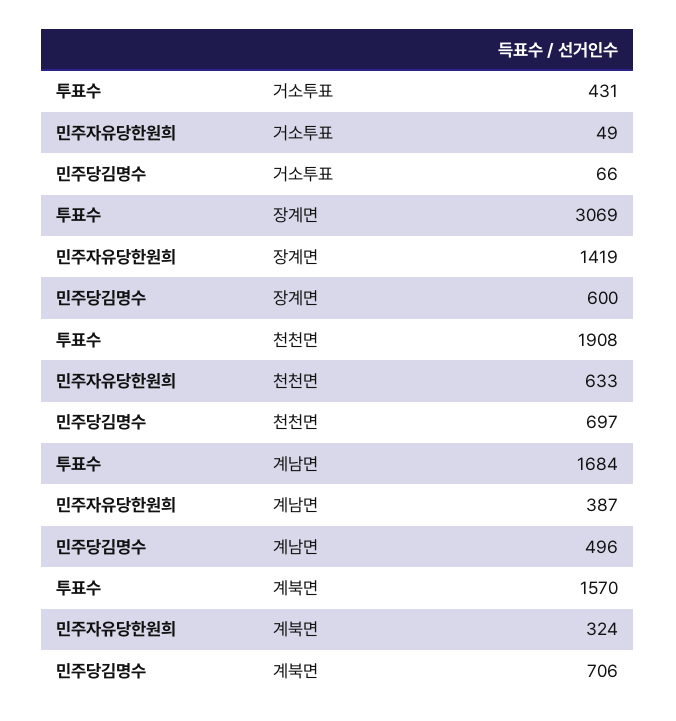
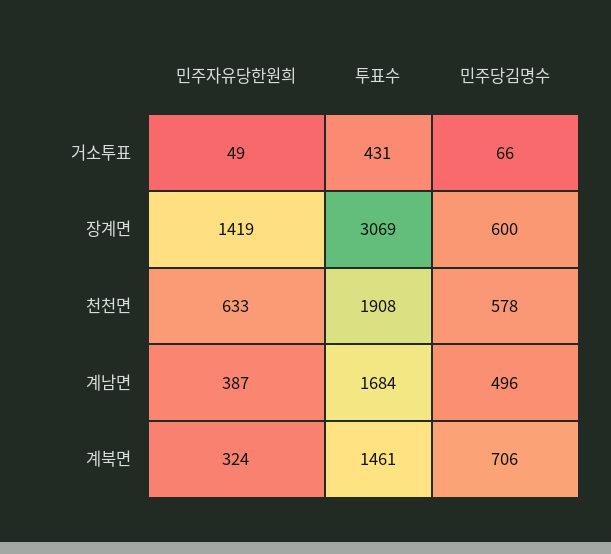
민주당김명수, 천천면: 697 -> 578
투표수, 계북면: 1570 -> 1461

